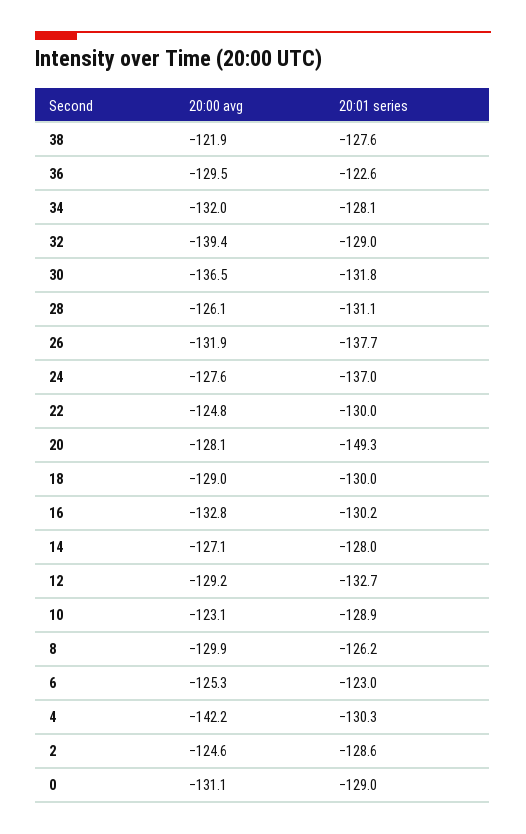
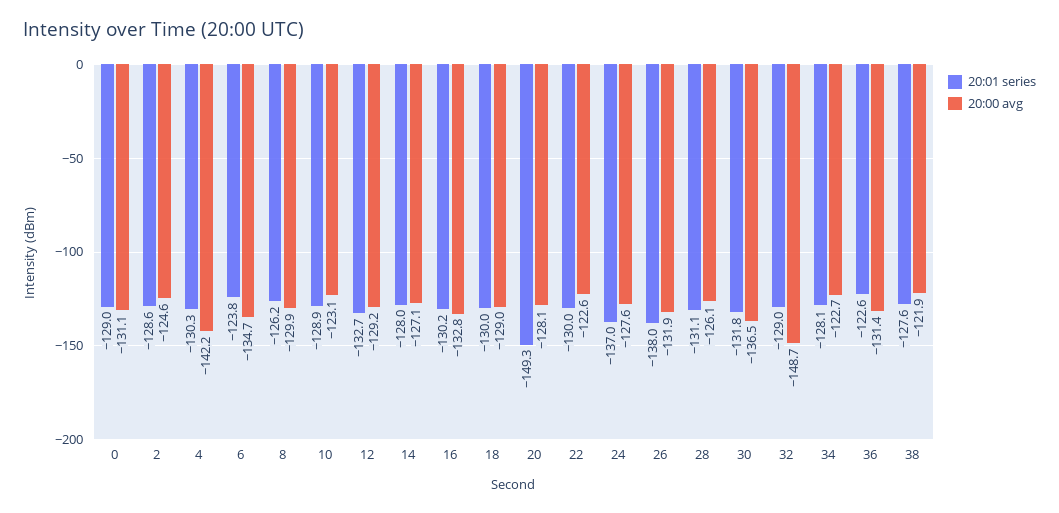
20:00 avg, 36: -129.5 -> -131.4
20:00 avg, 34: -132 -> -122.7
20:00 avg, 32: -139.4 -> -148.7
20:01 series, 26: -137.7 -> -138
20:00 avg, 22: -124.8 -> -122.6
20:00 avg, 6: -125.3 -> -134.7
20:01 series, 6: -123 -> -123.8

